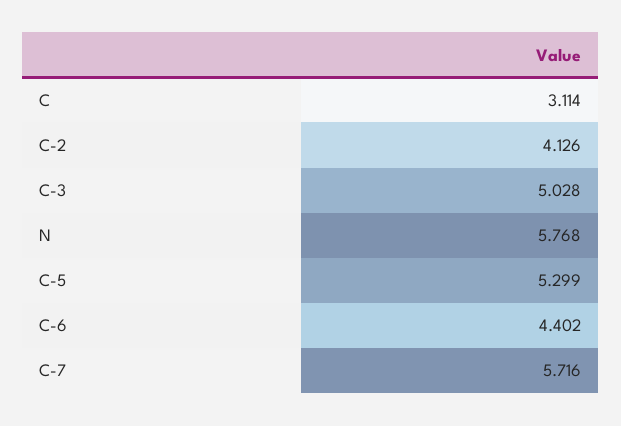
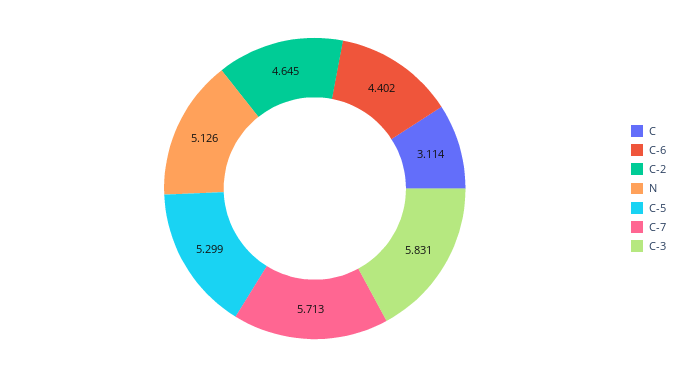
C-2: 4.126 -> 4.645
C-3: 5.028 -> 5.831
N: 5.768 -> 5.126
C-7: 5.716 -> 5.713

